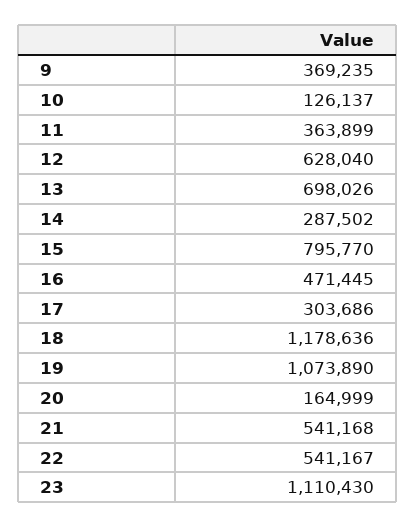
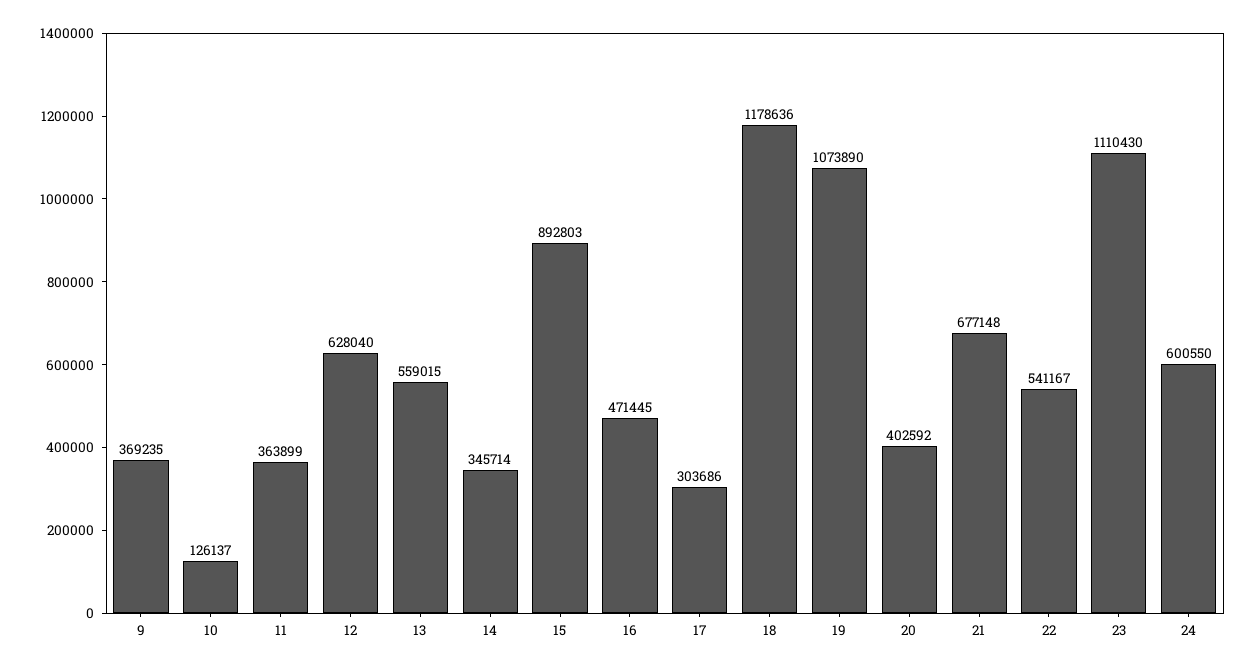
13: 698026 -> 559015
14: 287502 -> 345714
15: 795770 -> 892803
20: 164999 -> 402592
21: 541168 -> 677148
24: none -> 600550

